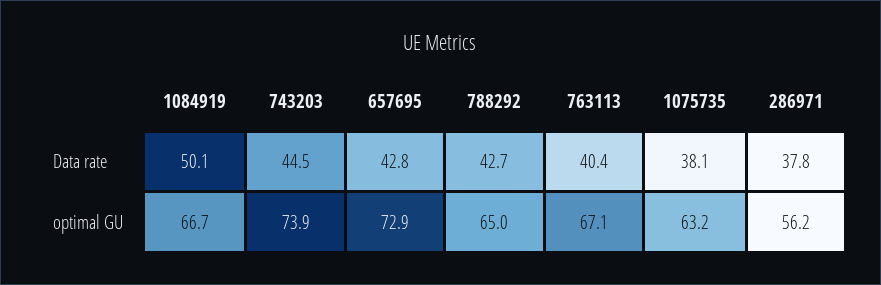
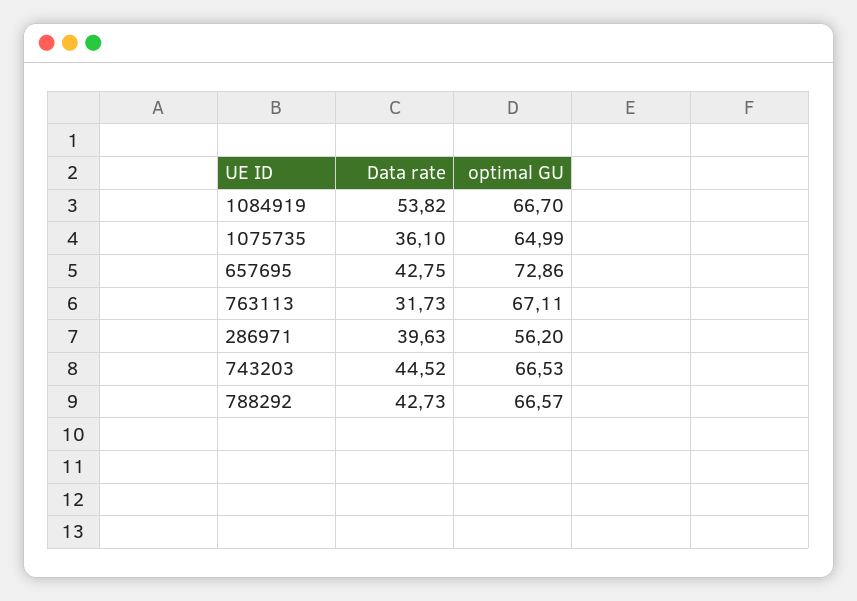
1084919, Data rate: 50.1 -> 53.82
763113, Data rate: 40.4 -> 31.73
1075735, Data rate: 38.1 -> 36.1
286971, Data rate: 37.8 -> 39.63
743203, optimal GU: 73.9 -> 66.53
788292, optimal GU: 65 -> 66.57
1075735, optimal GU: 63.2 -> 64.99

